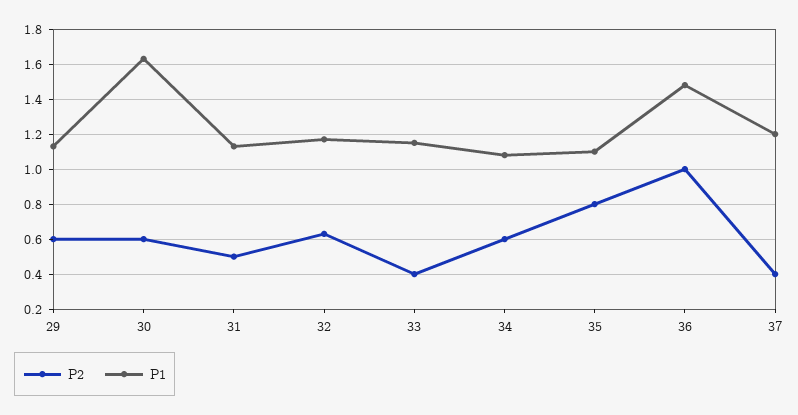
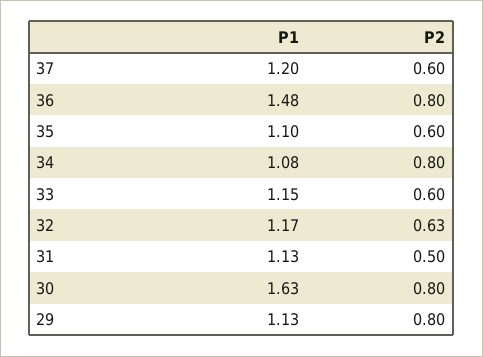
P2, 29: 0.6 -> 0.8
P2, 30: 0.6 -> 0.8
P2, 33: 0.4 -> 0.6
P2, 34: 0.6 -> 0.8
P2, 35: 0.8 -> 0.6
P2, 36: 1 -> 0.8
P2, 37: 0.4 -> 0.6

